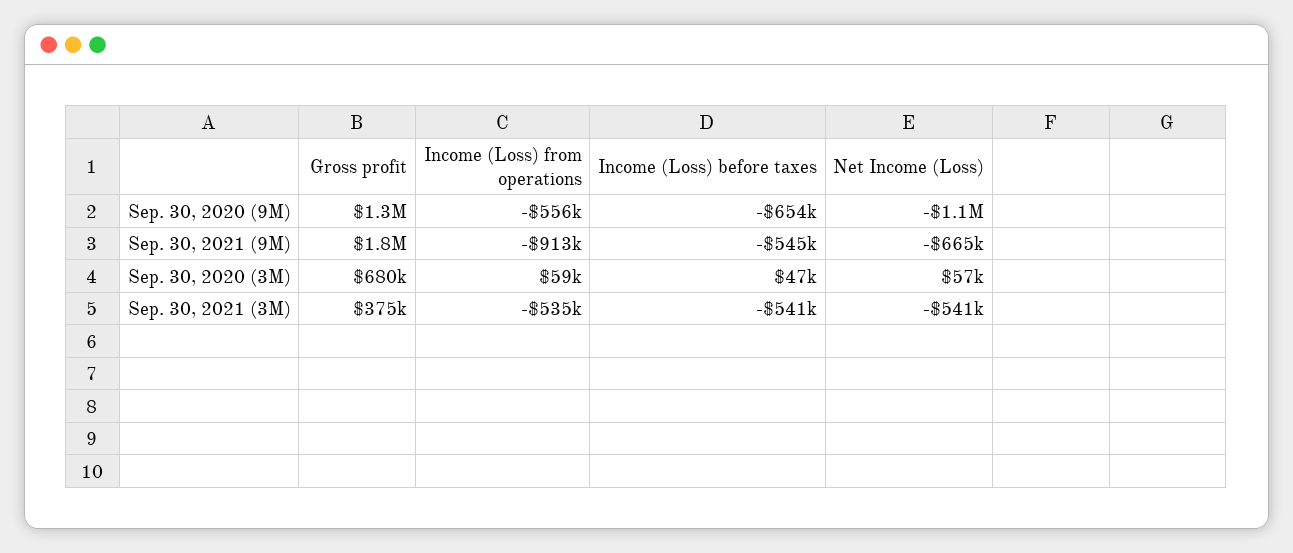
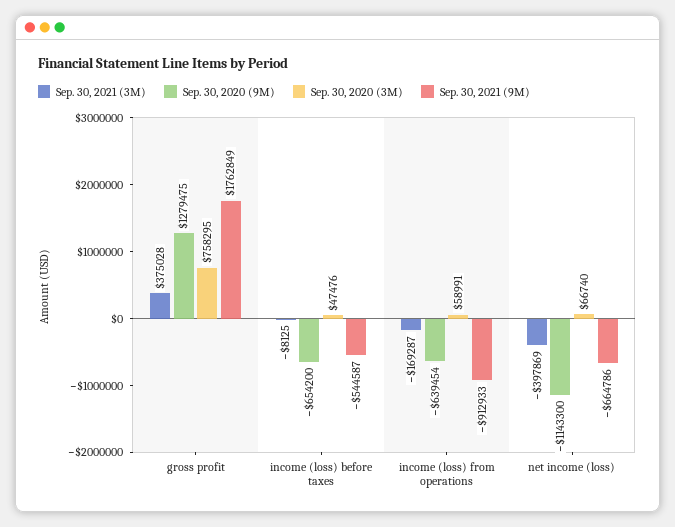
Sep. 30, 2020 (9M), Income (Loss) from operations: -556000 -> -639454
Sep. 30, 2020 (3M), Gross profit: 680000 -> 758295
Sep. 30, 2020 (3M), Net Income (Loss): 57000 -> 66740
Sep. 30, 2021 (3M), Income (Loss) from operations: -535000 -> -169287
Sep. 30, 2021 (3M), Income (Loss) before taxes: -541000 -> -8125
Sep. 30, 2021 (3M), Net Income (Loss): -541000 -> -397869

